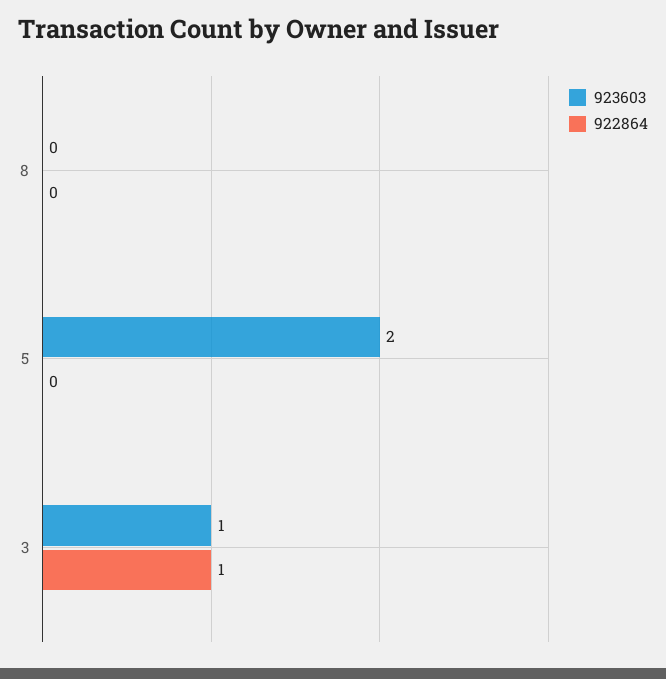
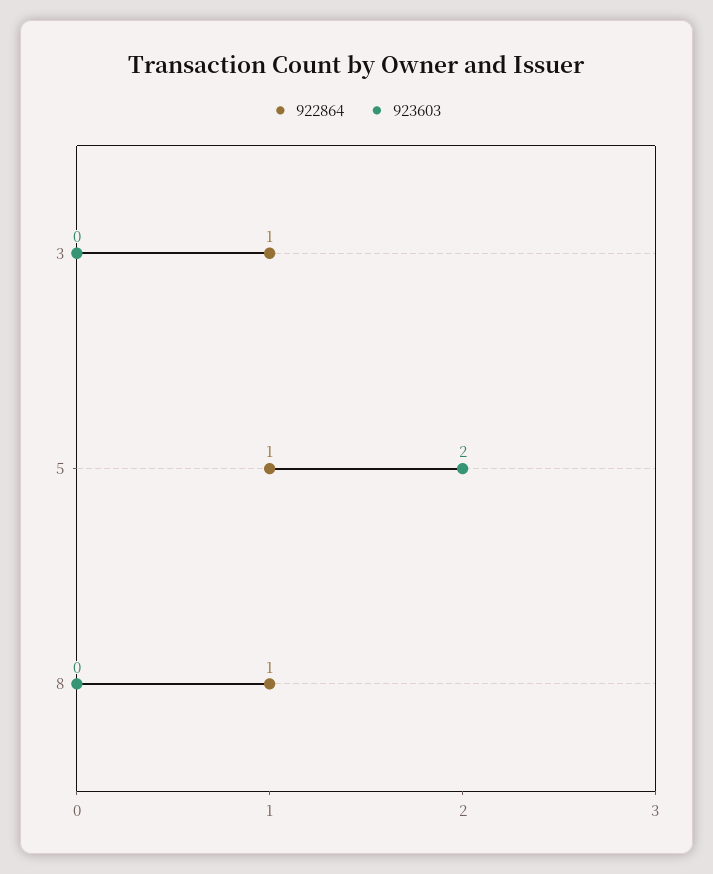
922864, 8: 0 -> 1
922864, 5: 0 -> 1
923603, 3: 1 -> 0

